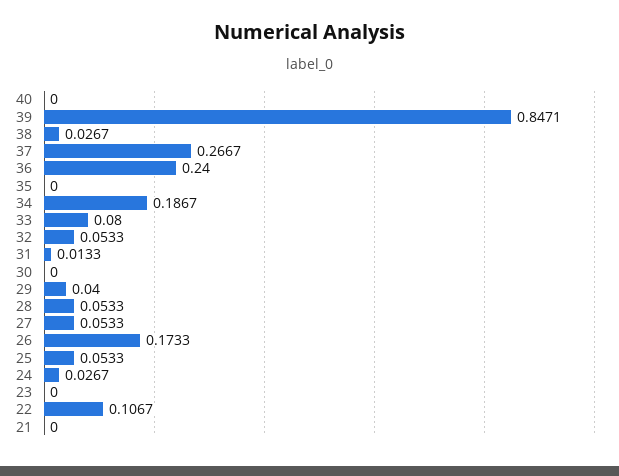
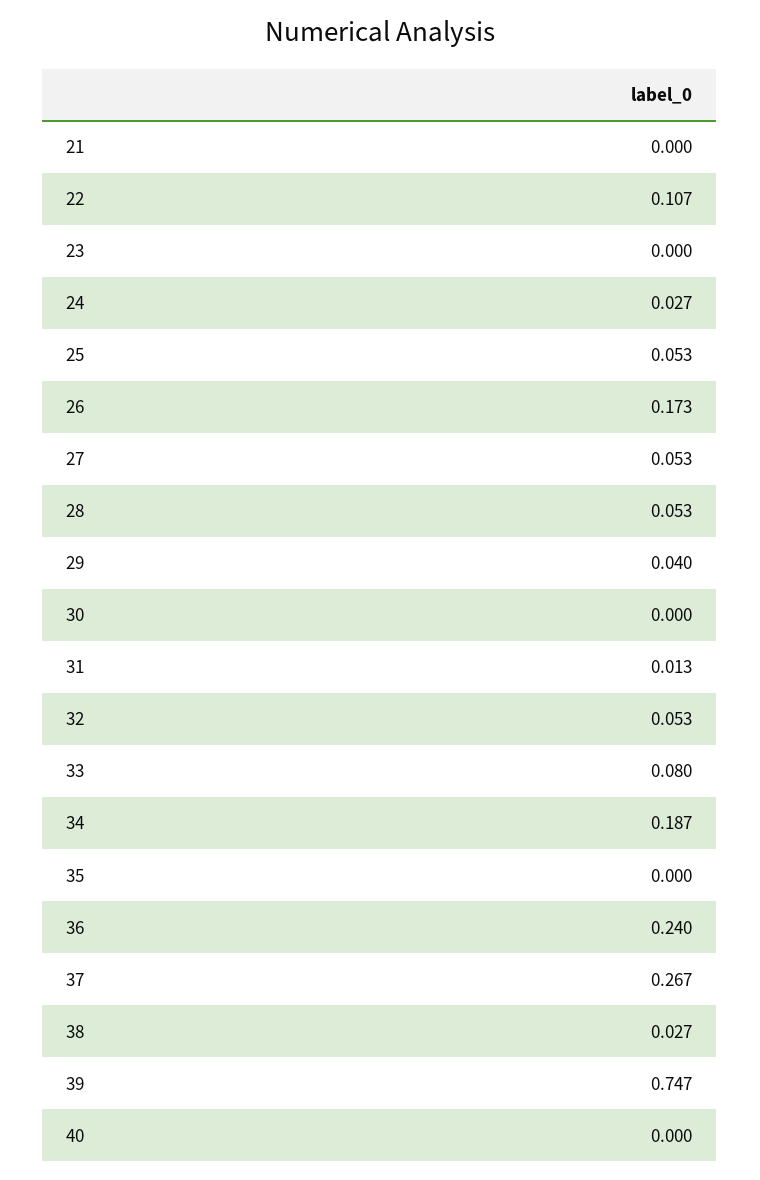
39: 0.8471 -> 0.747

